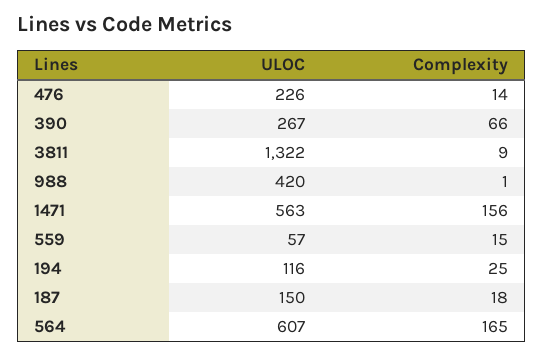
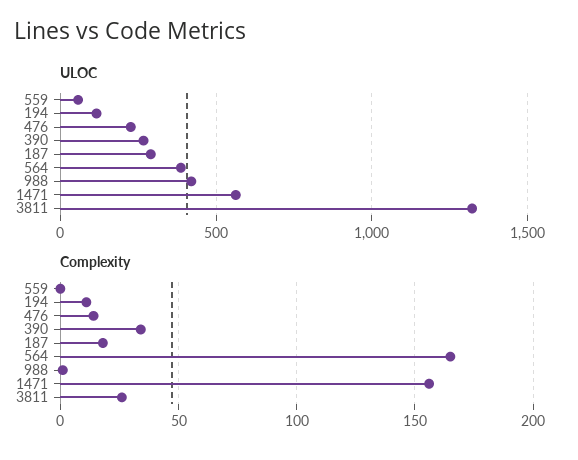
Complexity, 390: 66 -> 35
Complexity, 3811: 9 -> 25
Complexity, 559: 15 -> 0
Complexity, 194: 25 -> 10
ULOC, 187: 150 -> 300
ULOC, 564: 607 -> 400

